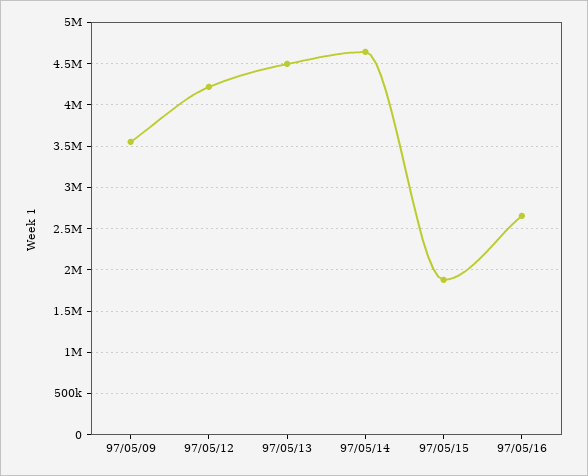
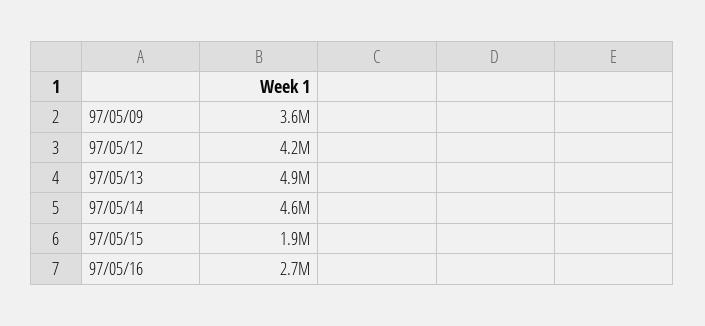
97/05/13: 4500000 -> 4900000

